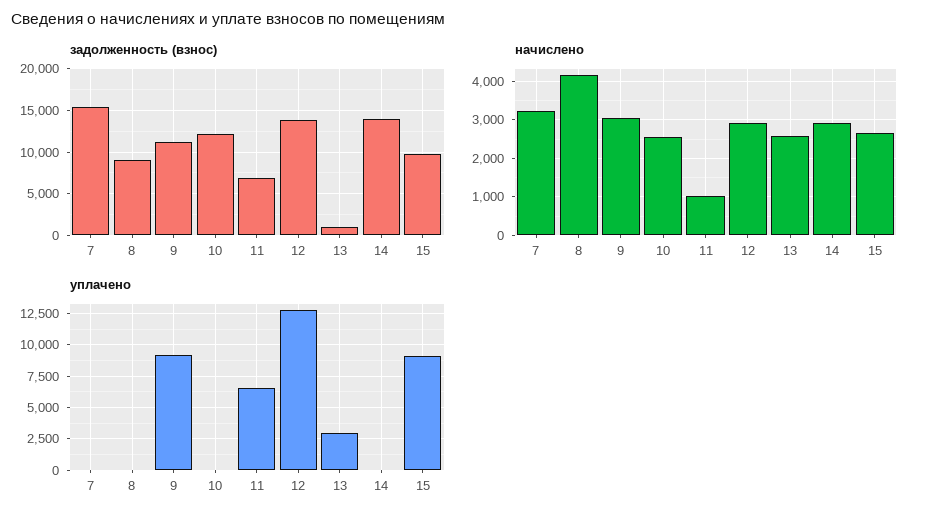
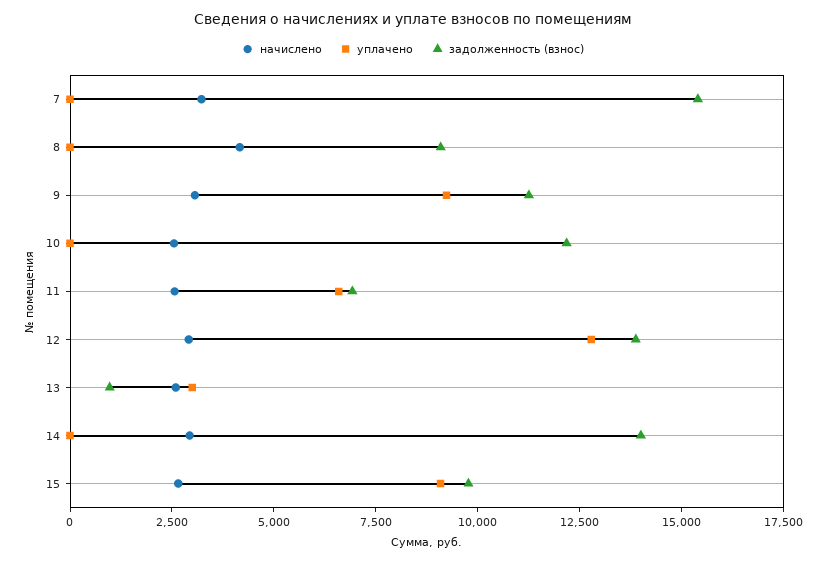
начислено, 11: 1000 -> 2500

